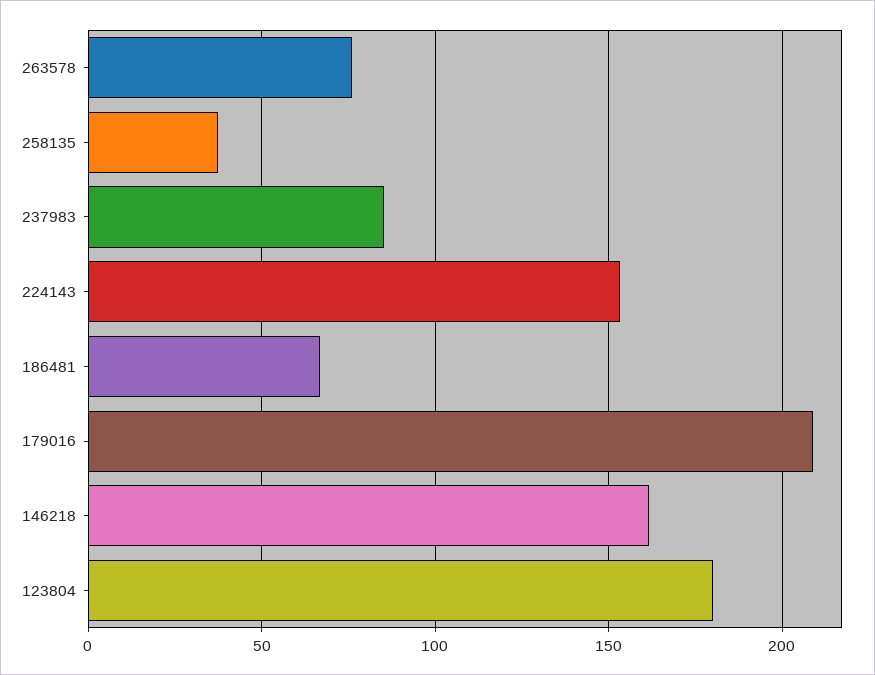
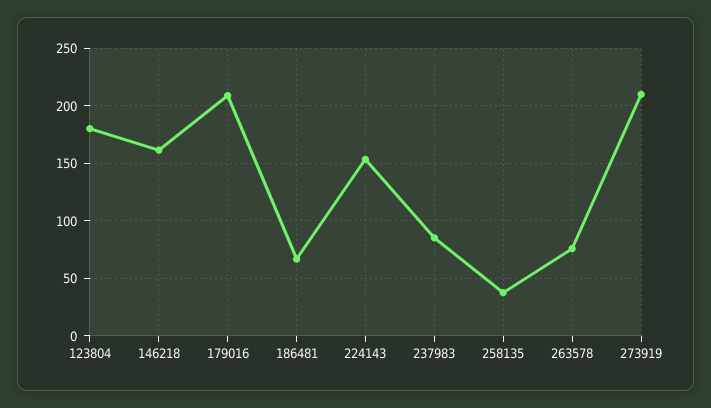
273919: none -> 210

